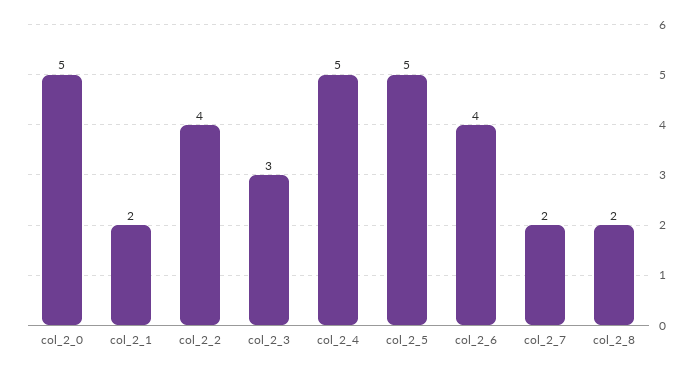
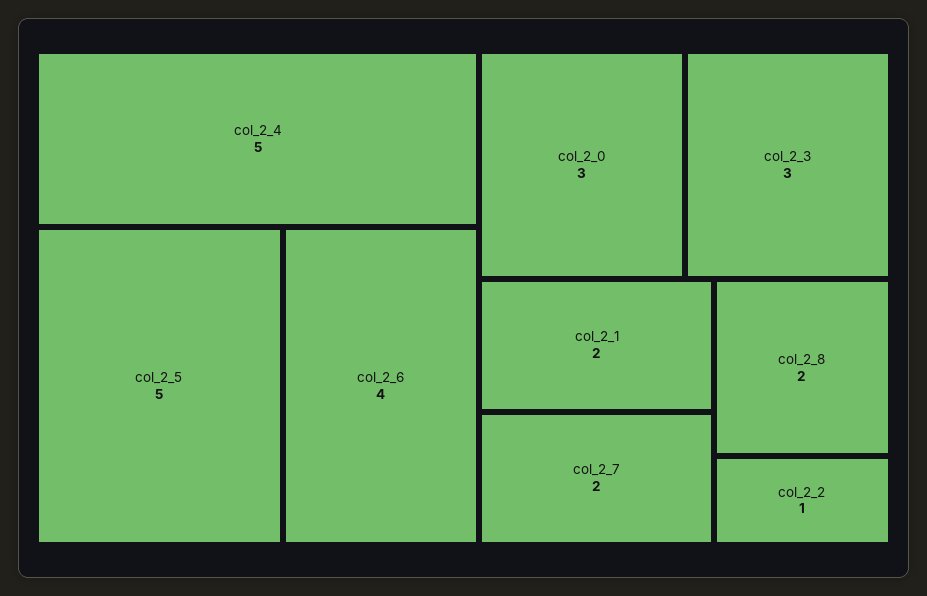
col_2_0: 5 -> 3
col_2_2: 4 -> 1

